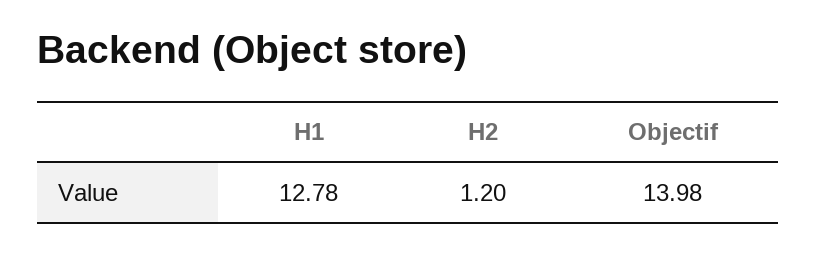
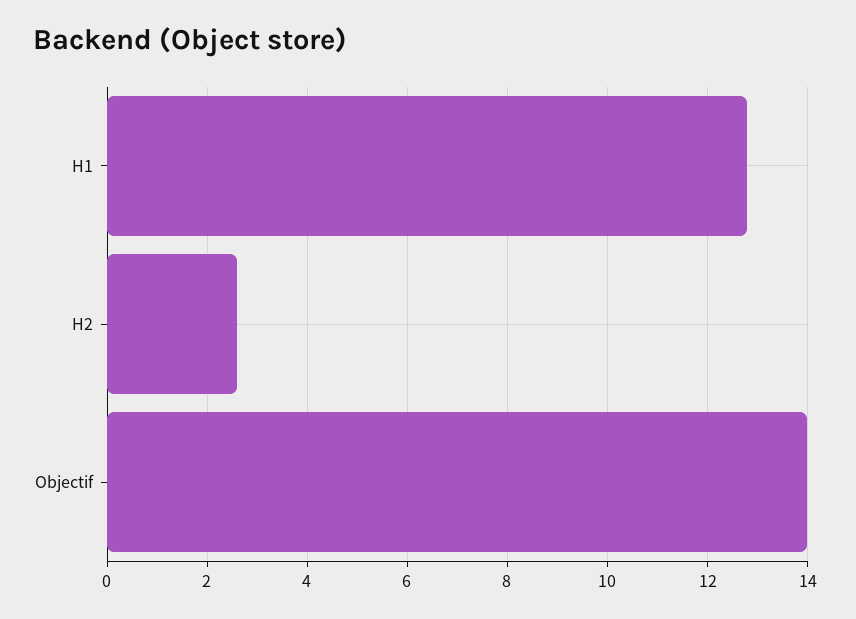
H2: 1.2 -> 2.6

